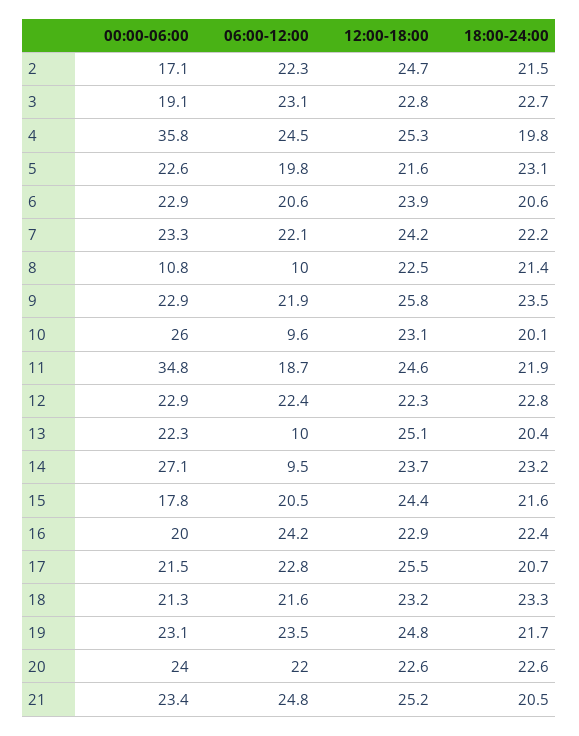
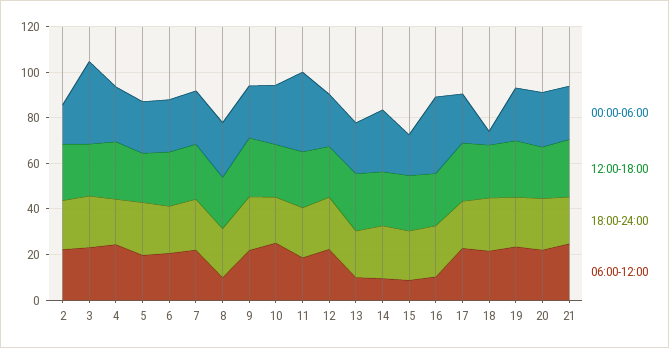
00:00-06:00, 3: 19.1 -> 35
00:00-06:00, 4: 35.8 -> 25
00:00-06:00, 8: 10.8 -> 25
06:00-12:00, 10: 9.6 -> 25
06:00-12:00, 15: 20.5 -> 10
00:00-06:00, 16: 20 -> 35
06:00-12:00, 16: 24.2 -> 10
00:00-06:00, 18: 21.3 -> 5

